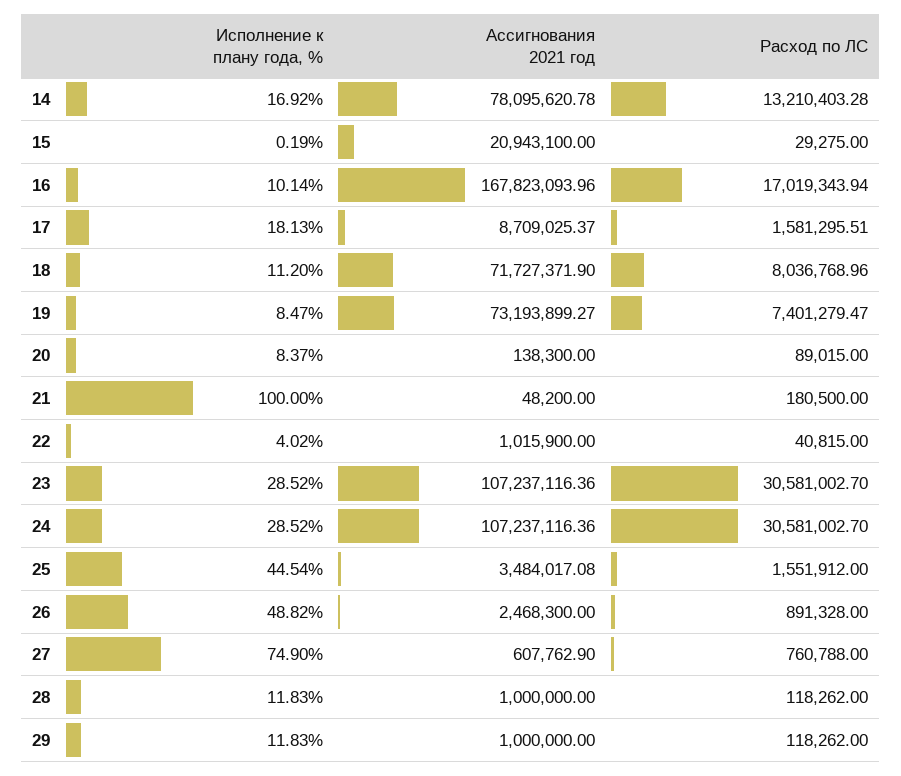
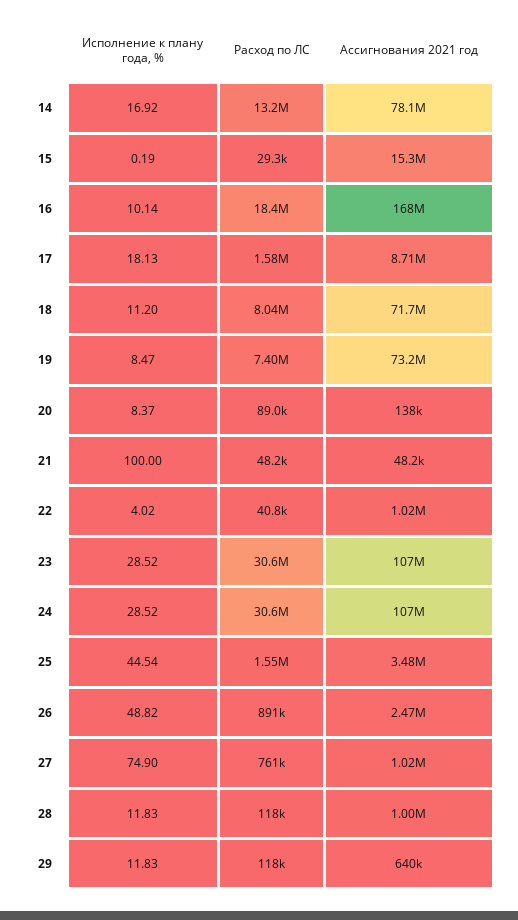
Ассигнования 2021 год, 15: 20943100 -> 15300000
Расход по ЛС, 16: 17019343.94 -> 18400000
Расход по ЛС, 21: 180500 -> 48200
Ассигнования 2021 год, 27: 607762.9 -> 1020000
Ассигнования 2021 год, 29: 1000000 -> 640000

